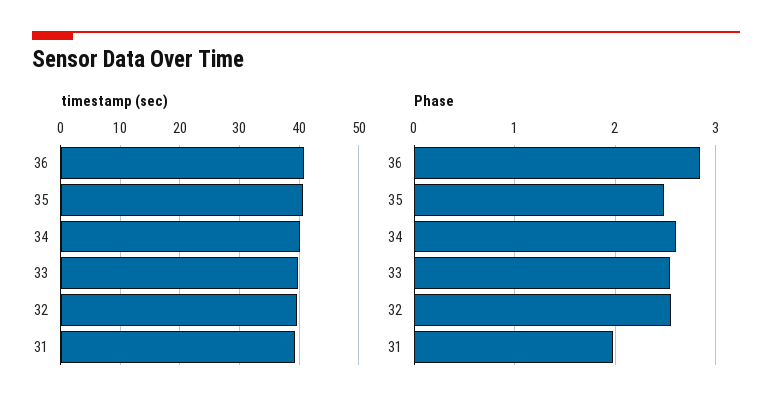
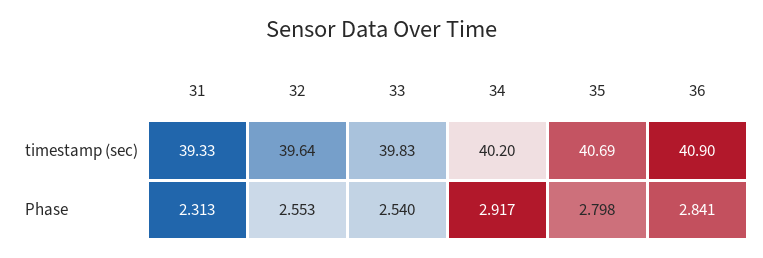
Phase, 35: 2.5 -> 2.798
Phase, 34: 2.6 -> 2.917
Phase, 31: 2 -> 2.313

